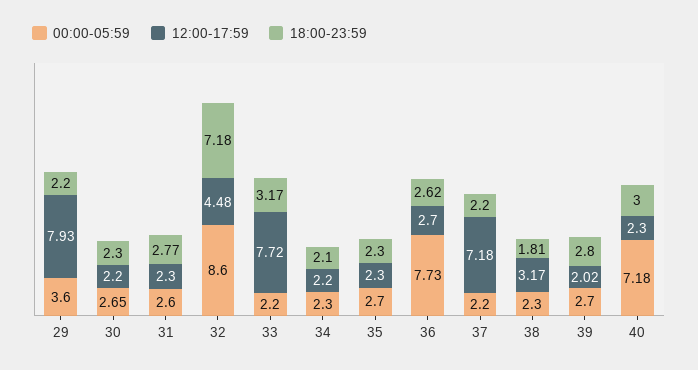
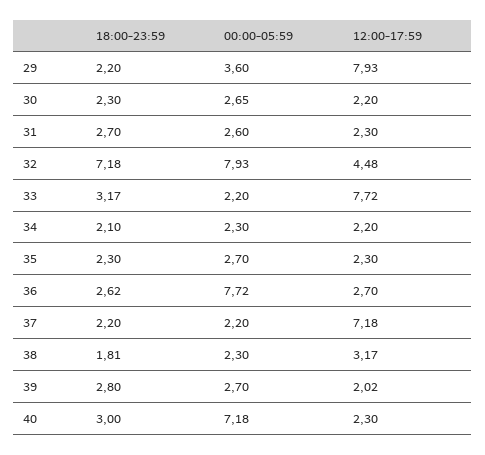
18:00-23:59, 31: 2.77 -> 2.7
00:00-05:59, 32: 8.6 -> 7.93
00:00-05:59, 36: 7.73 -> 7.72

